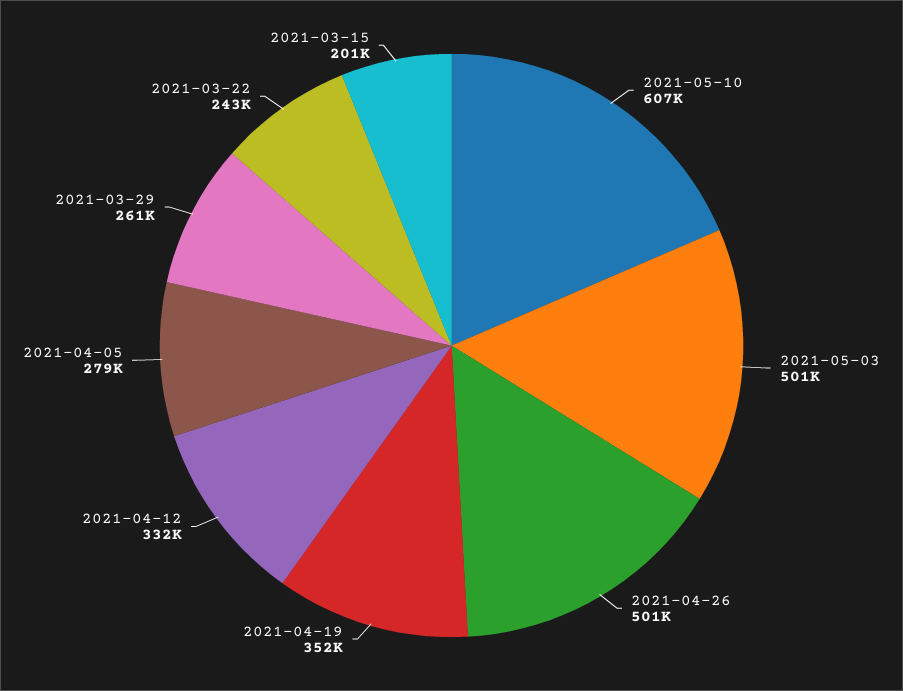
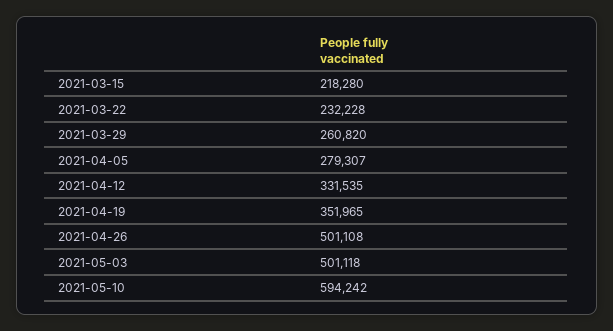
2021-05-10: 607000 -> 594242
2021-03-22: 243000 -> 232228
2021-03-15: 201000 -> 218280

